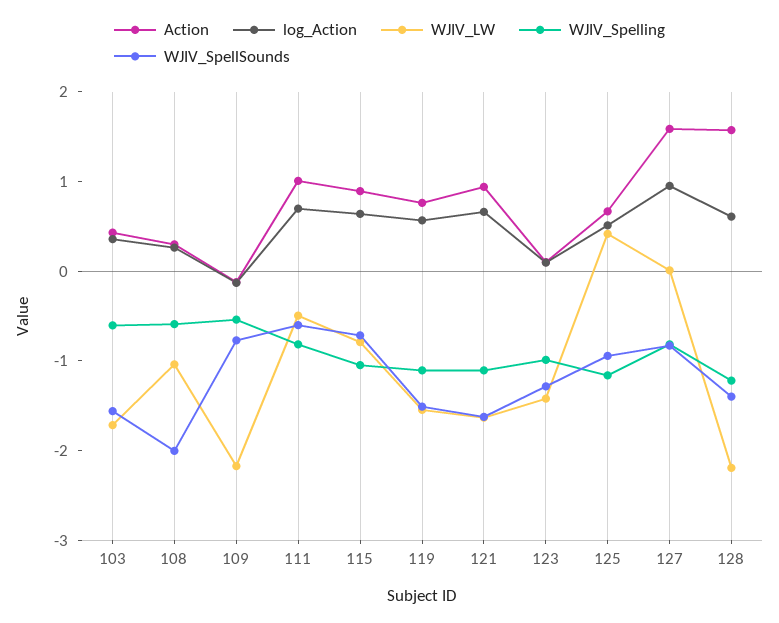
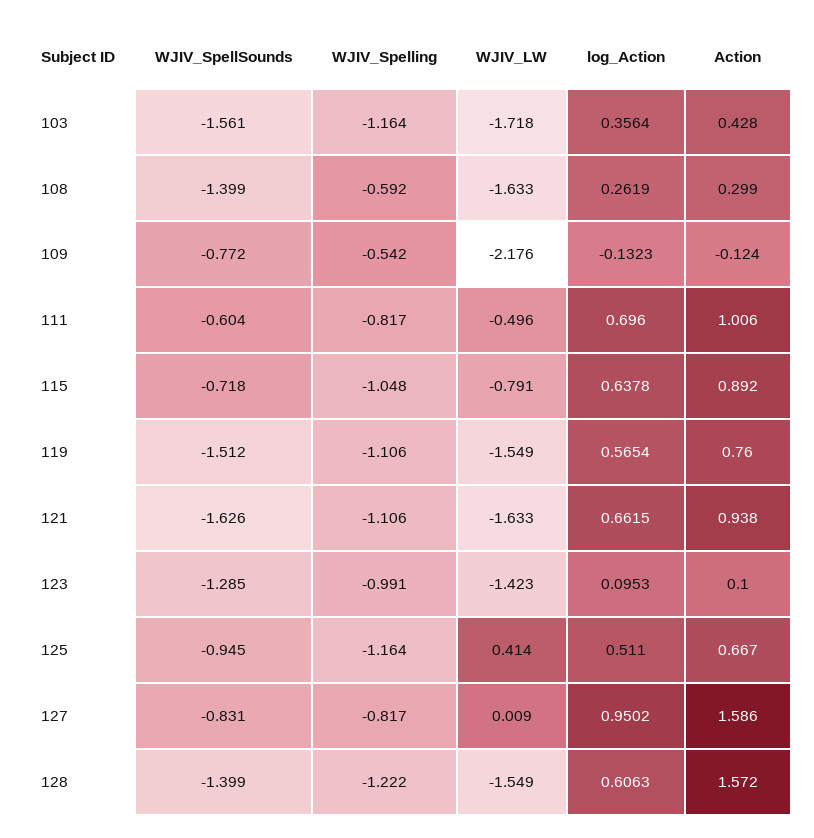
WJIV_Spelling, 103: -0.6 -> -1.164
WJIV_LW, 108: -1 -> -1.633
WJIV_SpellSounds, 108: -2 -> -1.399
WJIV_LW, 128: -2.2 -> -1.549

